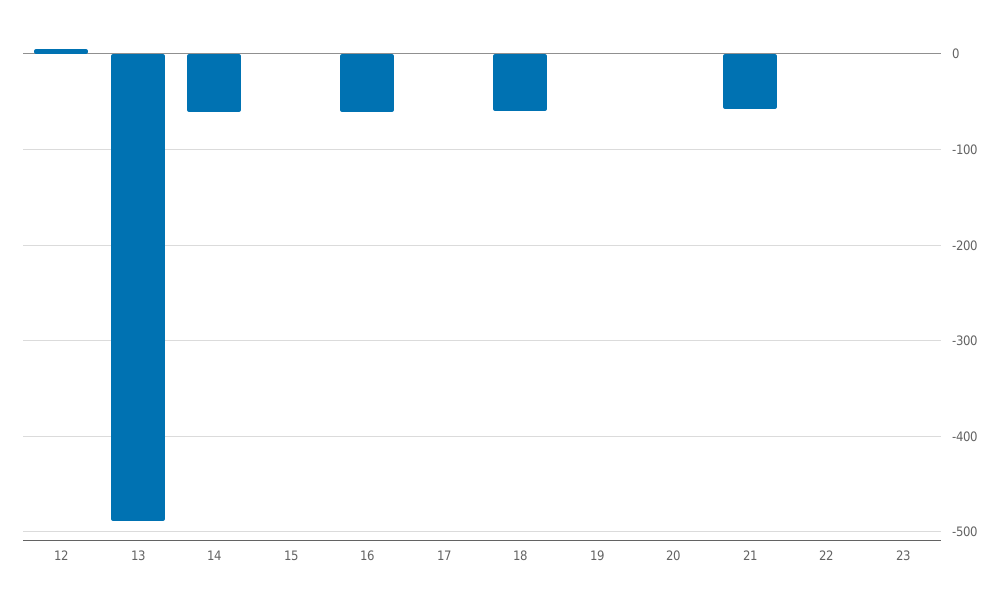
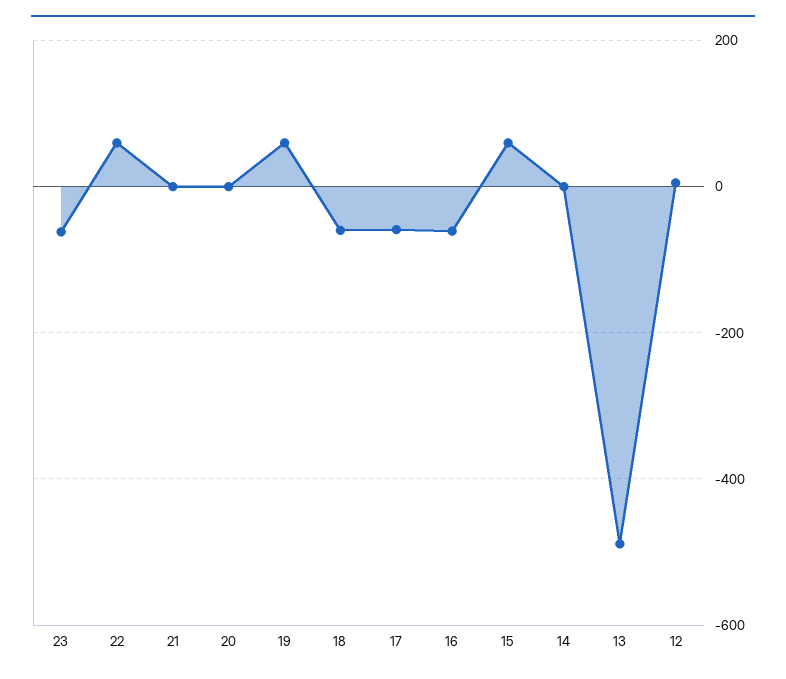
14: -60 -> 0
15: 0 -> 60
17: 0 -> -60
19: 0 -> 60
21: -60 -> 0
22: 0 -> 60
23: 0 -> -60

